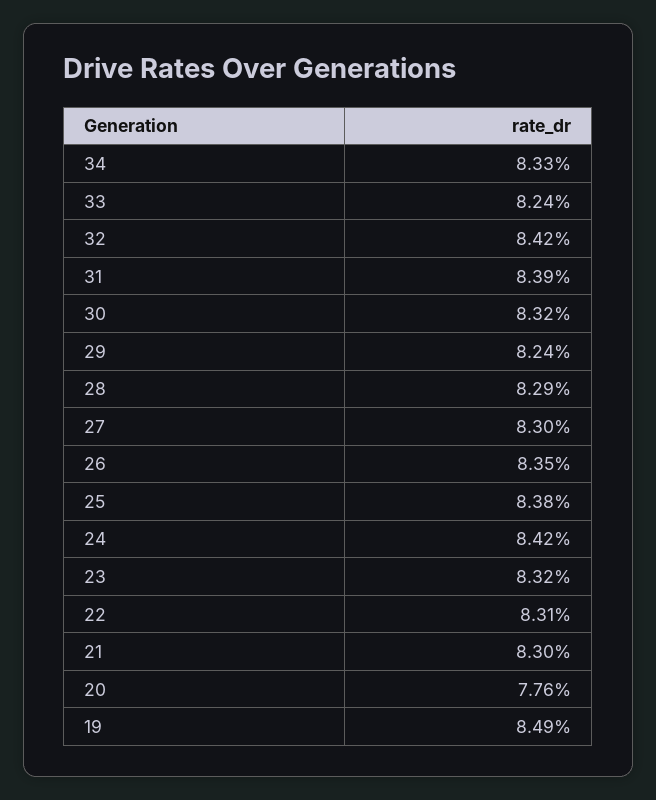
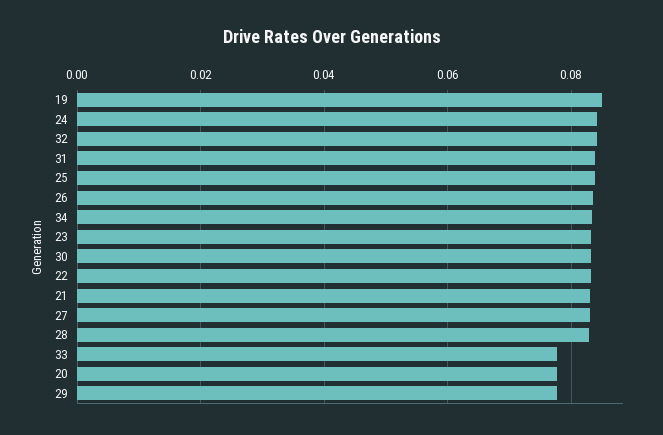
33: 0.0824 -> 0.078
29: 0.0824 -> 0.078

